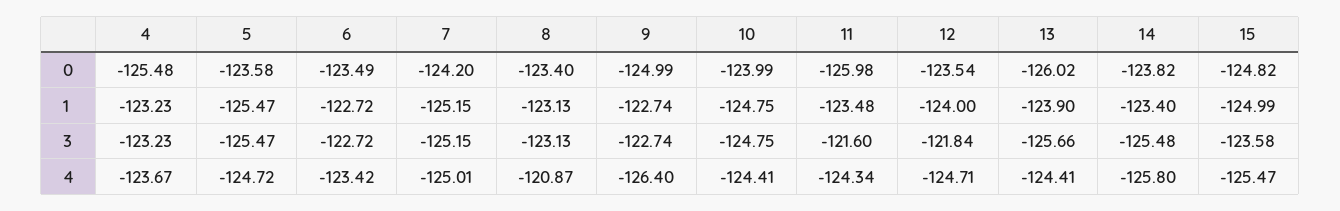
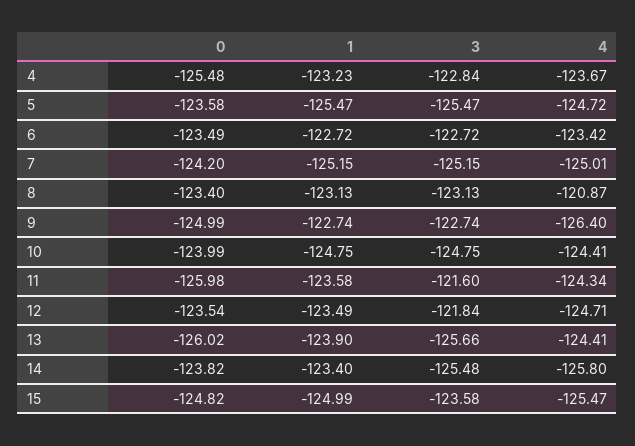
11, 1: -123.48 -> -123.58
12, 1: -124 -> -123.49
4, 3: -123.23 -> -122.84

